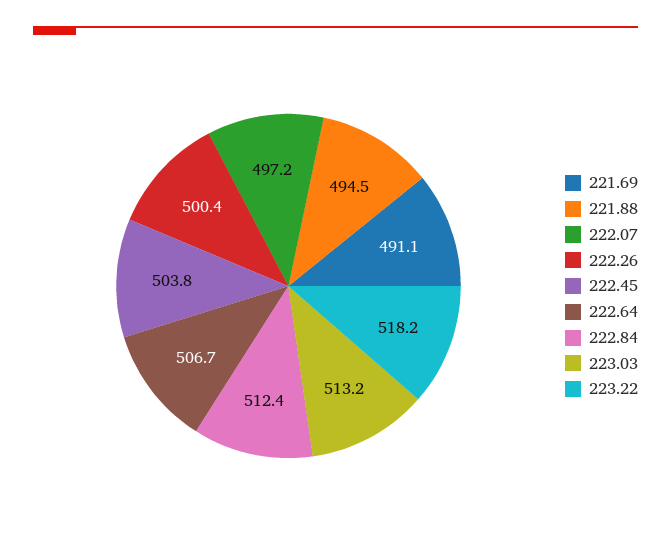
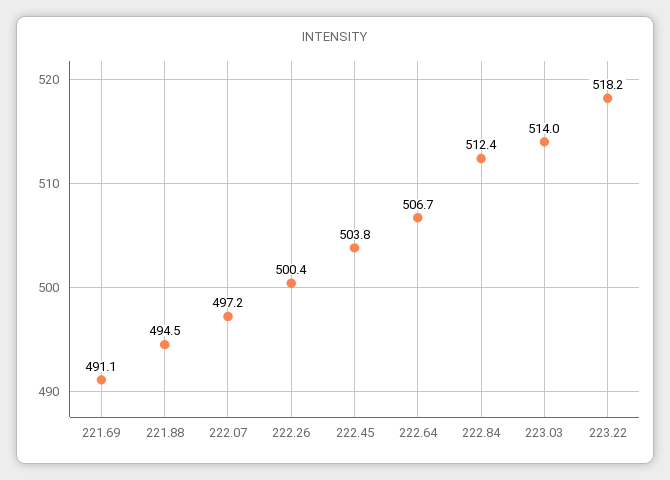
223.03: 513.2 -> 514

